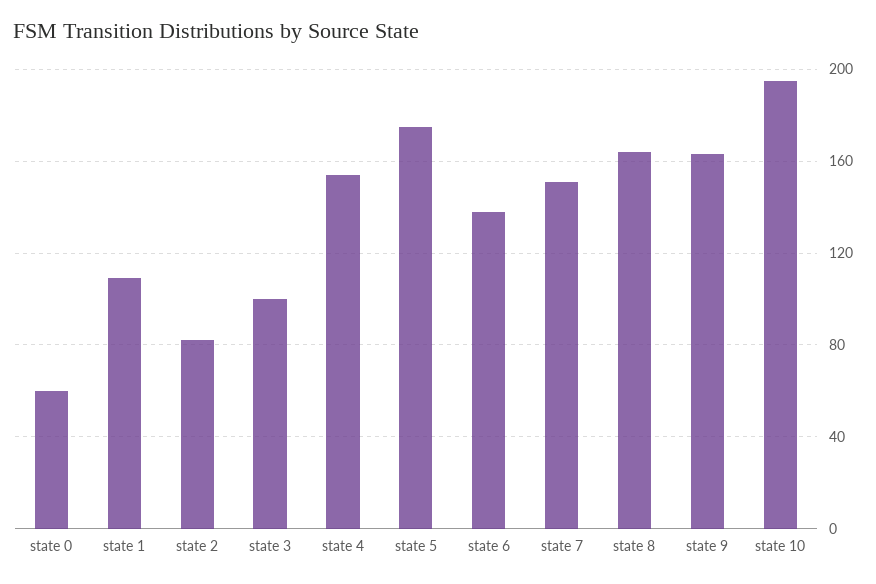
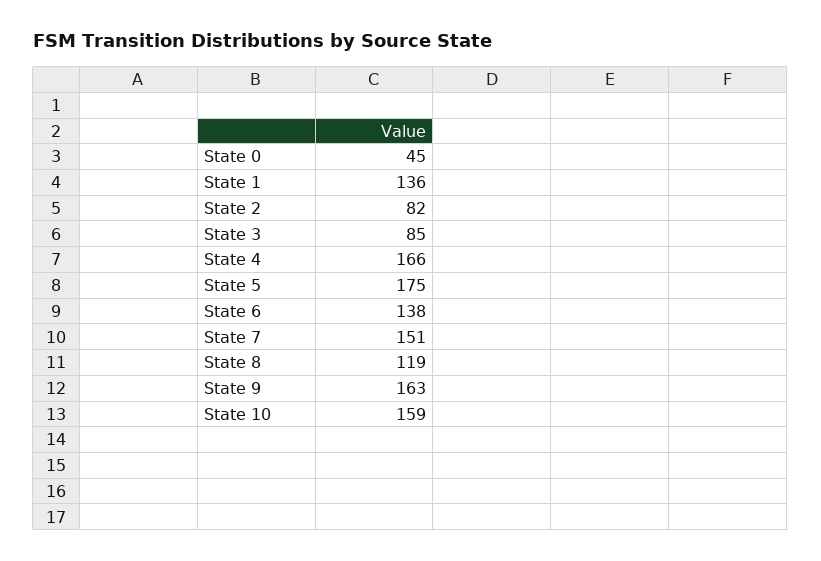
state 0: 60 -> 45
state 1: 110 -> 136
state 3: 100 -> 85
state 4: 155 -> 166
state 8: 165 -> 119
state 10: 195 -> 159

